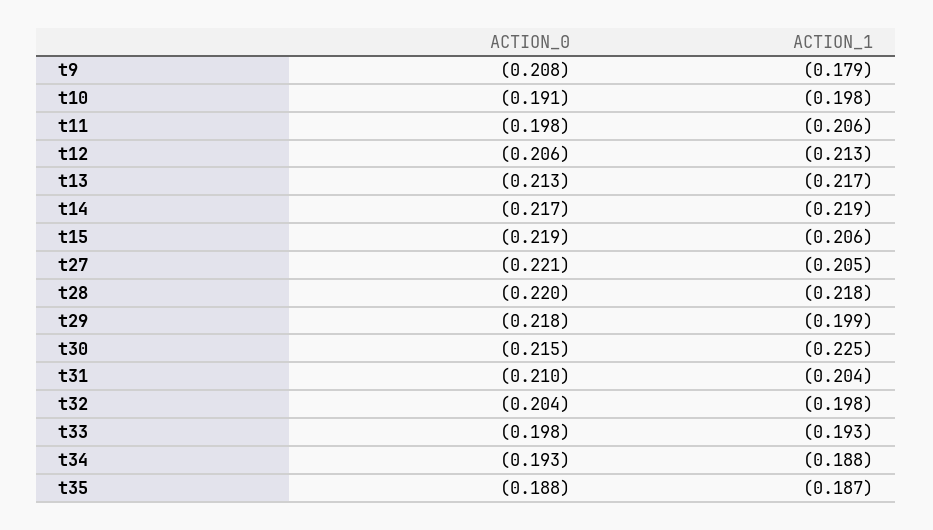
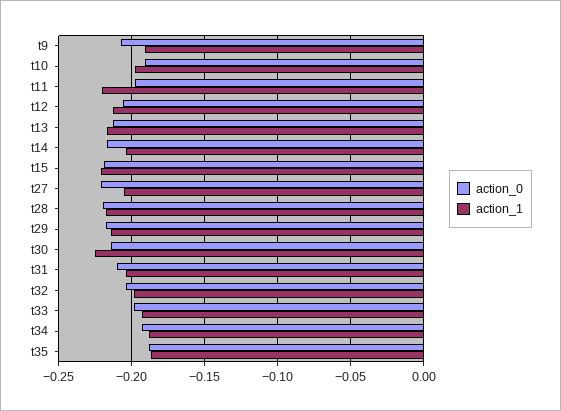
ACTION_1, t9: -0.179 -> -0.19
ACTION_1, t11: -0.206 -> -0.22
ACTION_1, t14: -0.219 -> -0.205
ACTION_1, t15: -0.206 -> -0.22
ACTION_1, t29: -0.199 -> -0.215

